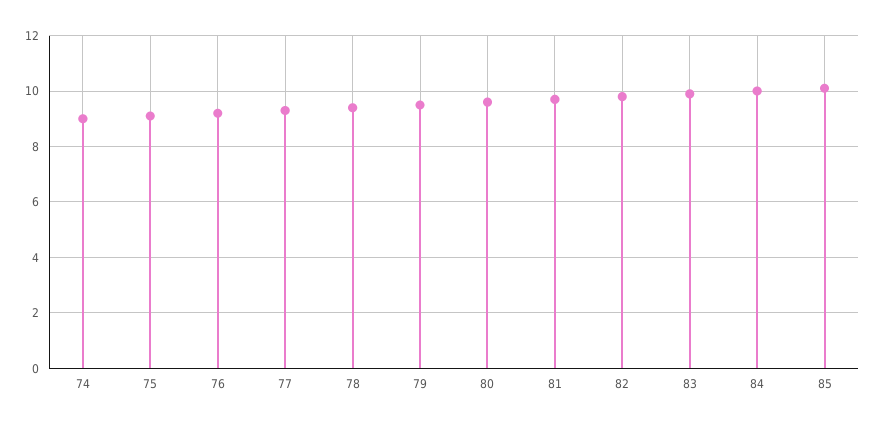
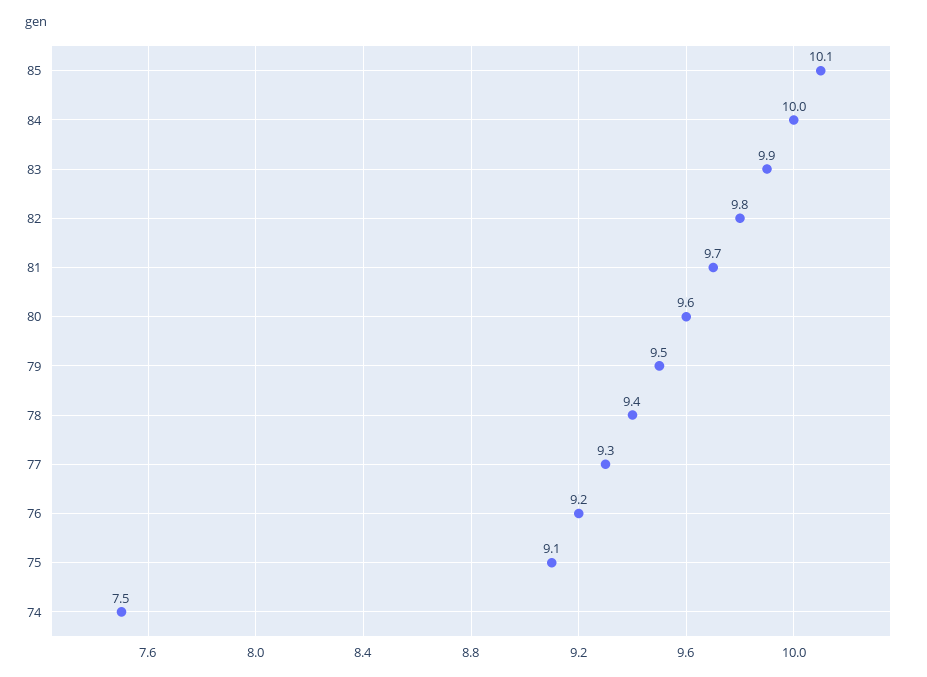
74: 9 -> 7.5

